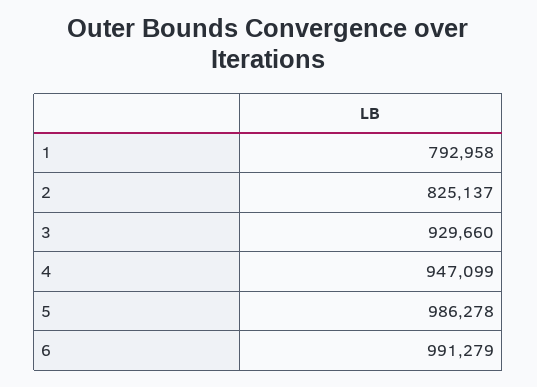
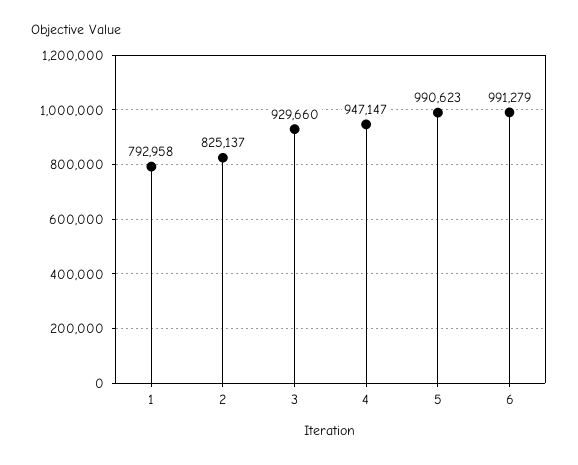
4: 947099 -> 947147
5: 986278 -> 990623

